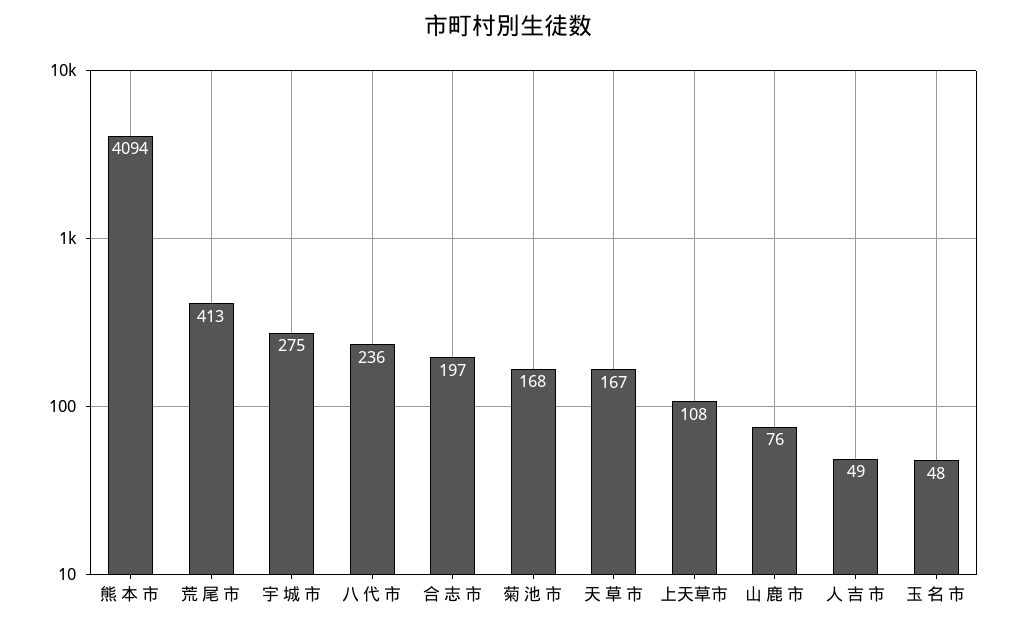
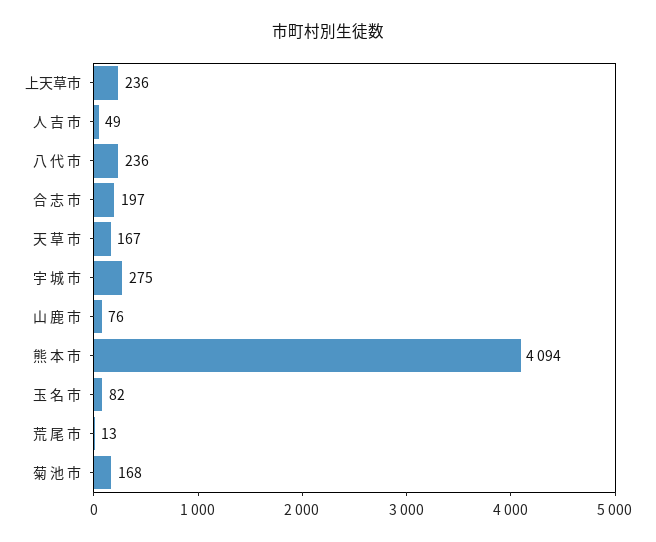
荒 尾 市: 413 -> 13
上天草市: 108 -> 236
玉 名 市: 48 -> 82

